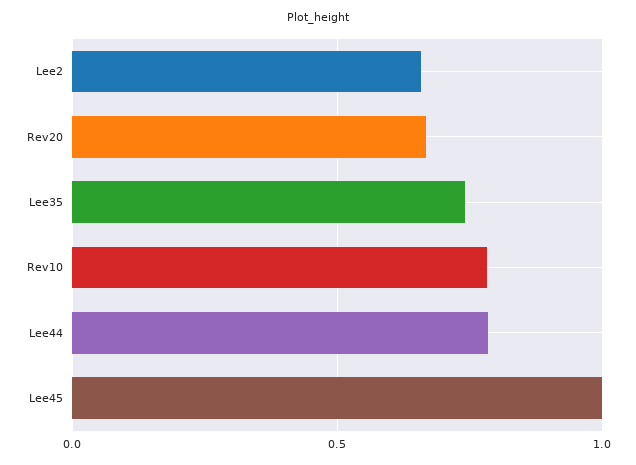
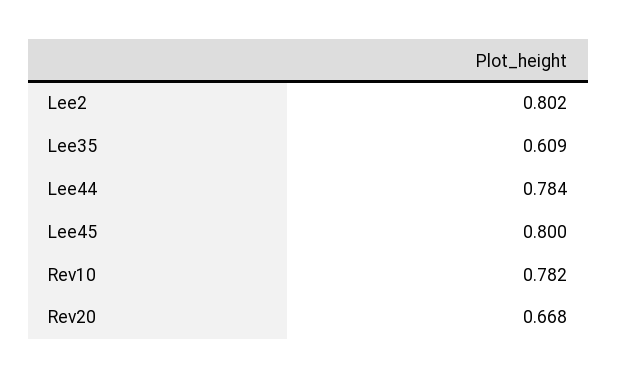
Lee2: 0.65 -> 0.802
Lee35: 0.75 -> 0.609
Lee45: 1 -> 0.8

